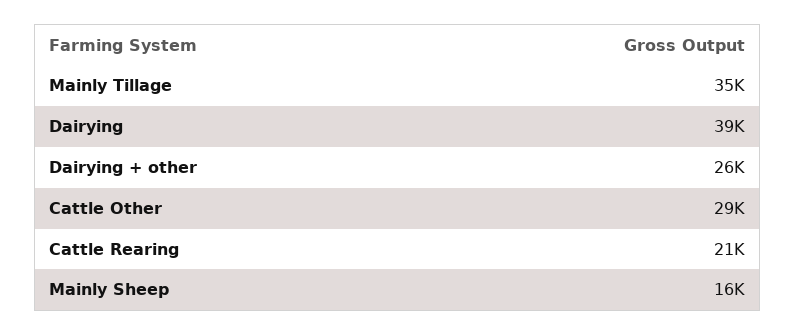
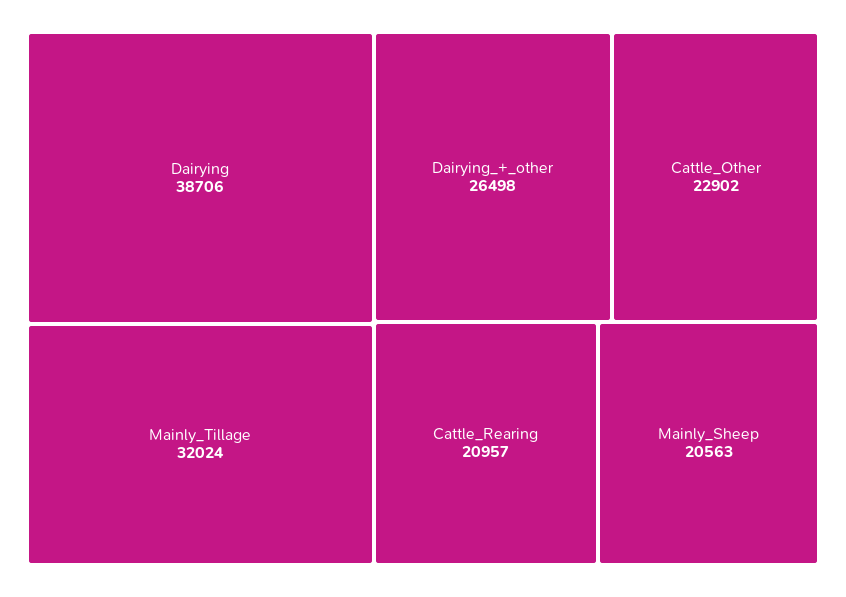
Mainly Tillage: 35000 -> 32024
Cattle Other: 29000 -> 22902
Mainly Sheep: 16000 -> 20563

